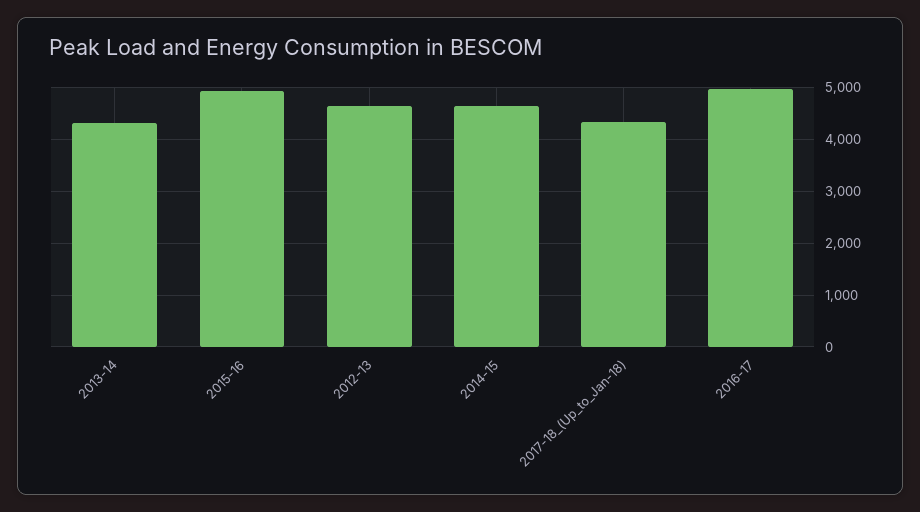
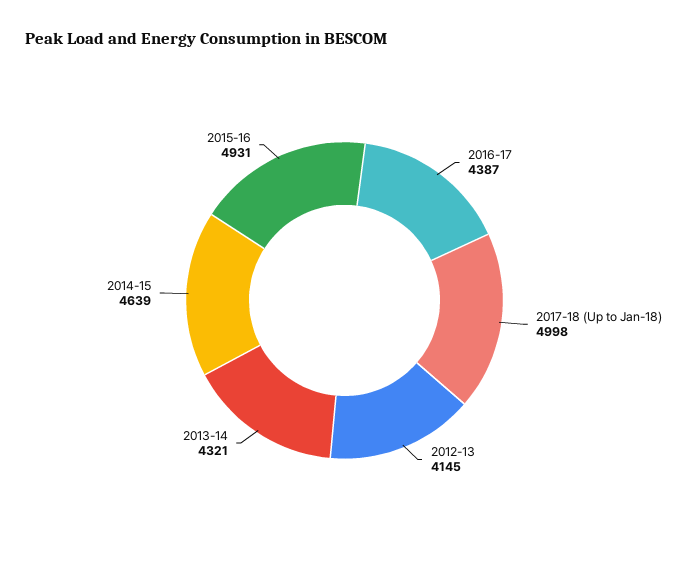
2012-13: 4600 -> 4145
2017-18_(Up_to_Jan-18): 4400 -> 4998
2016-17: 5000 -> 4387

